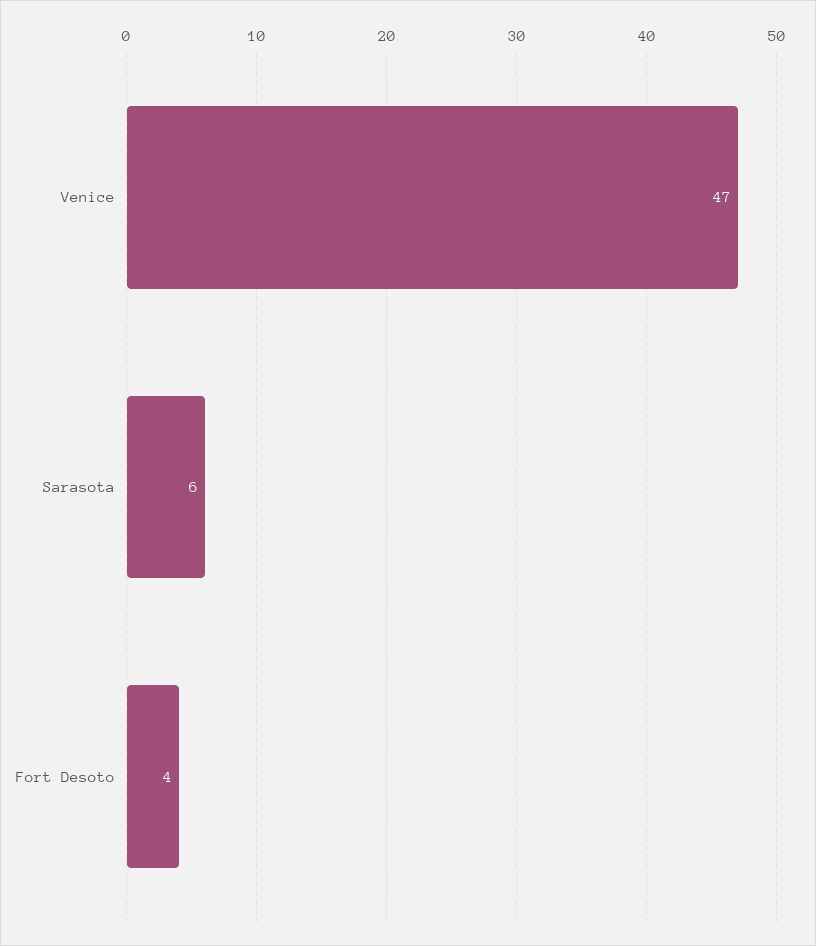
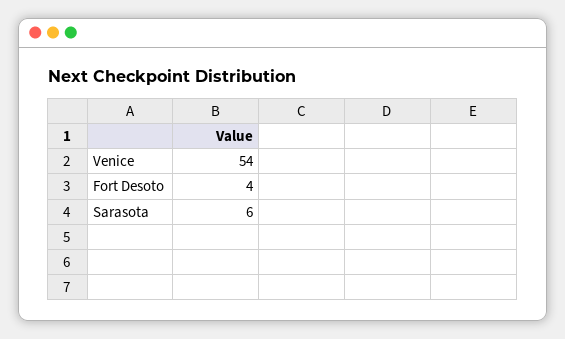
Venice: 47 -> 54

